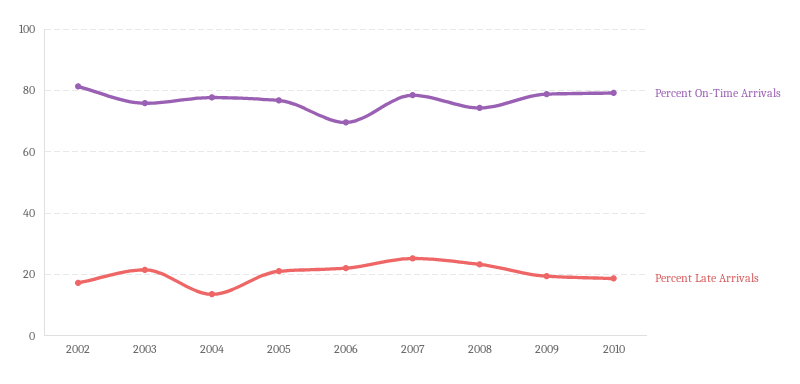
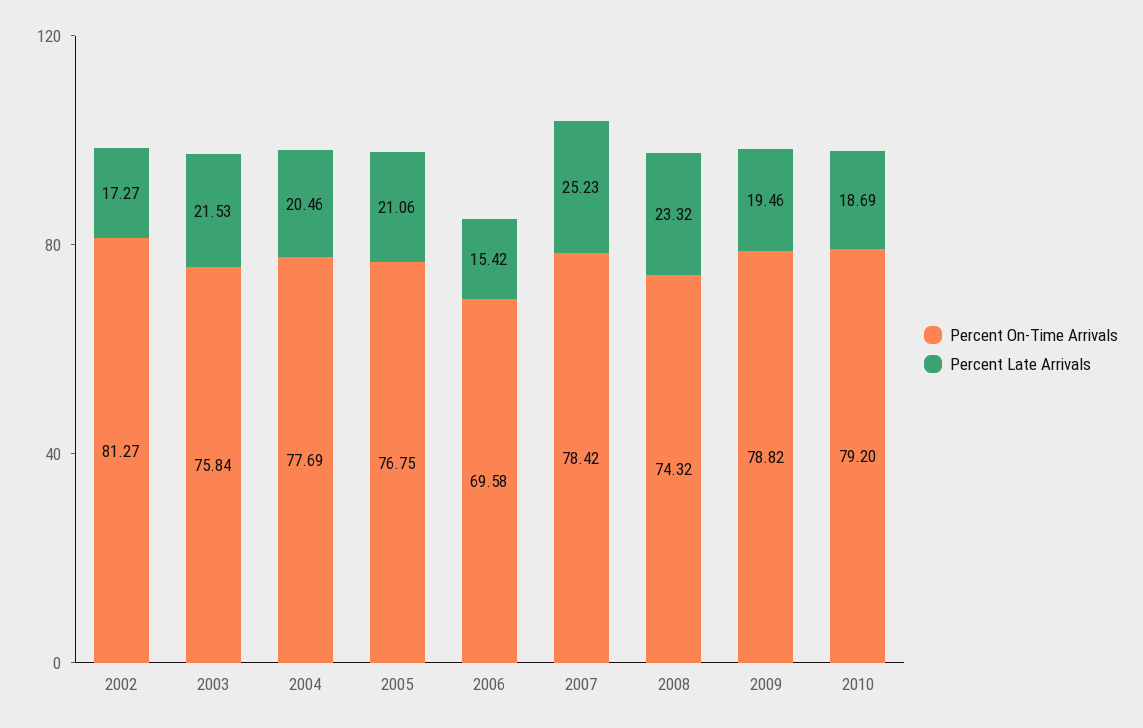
Percent Late Arrivals, 2004: 14 -> 20.46
Percent Late Arrivals, 2006: 22 -> 15.42

